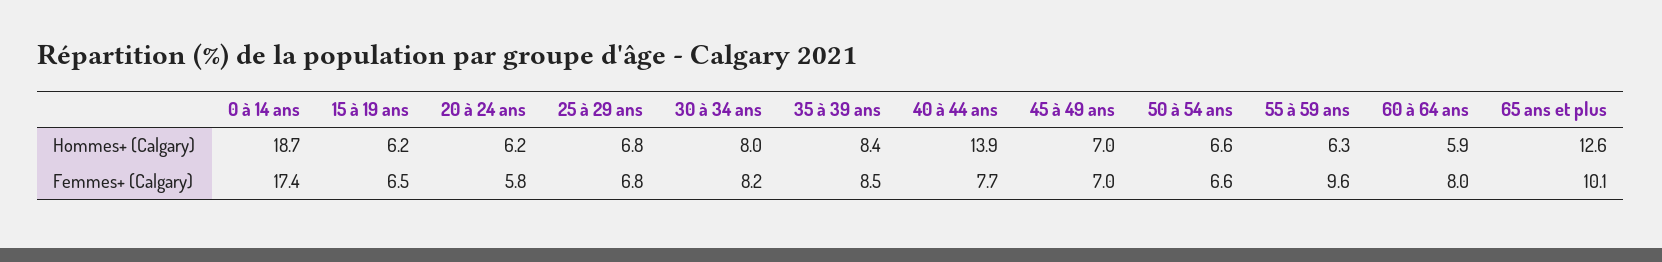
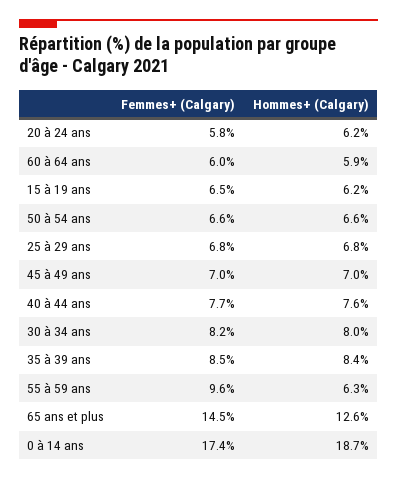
40 à 44 ans, Hommes+ (Calgary): 13.9 -> 7.6
60 à 64 ans, Femmes+ (Calgary): 8 -> 6
65 ans et plus, Femmes+ (Calgary): 10.1 -> 14.5

